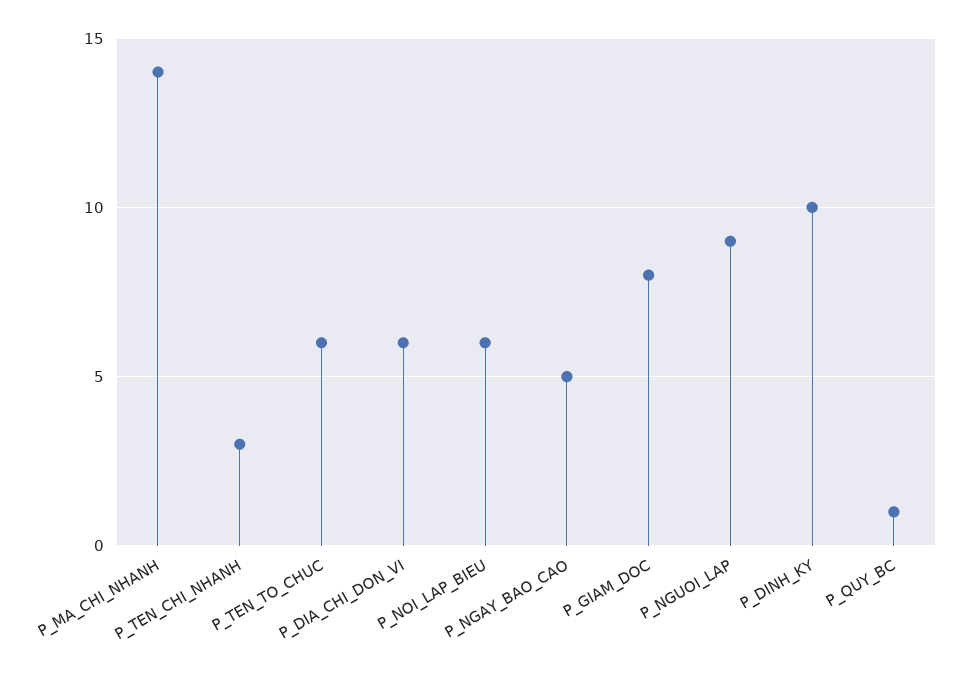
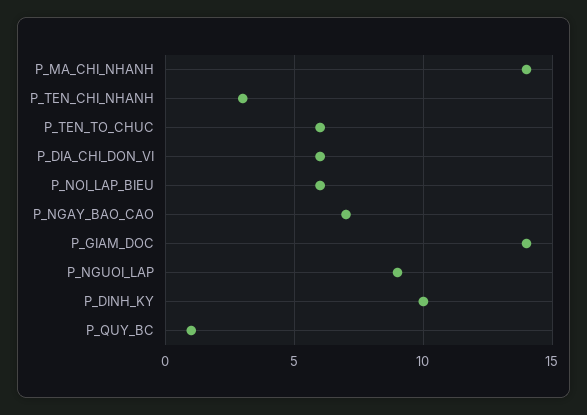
P_NGAY_BAO_CAO: 5 -> 7
P_GIAM_DOC: 8 -> 14

